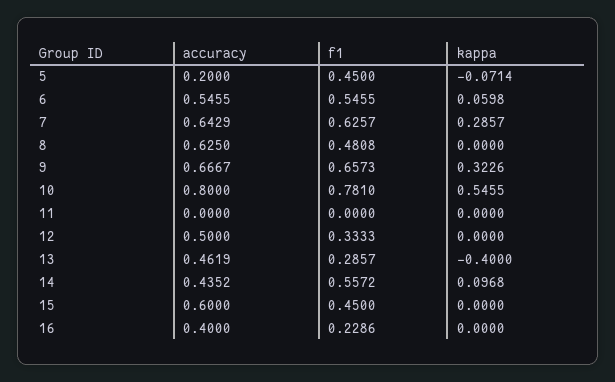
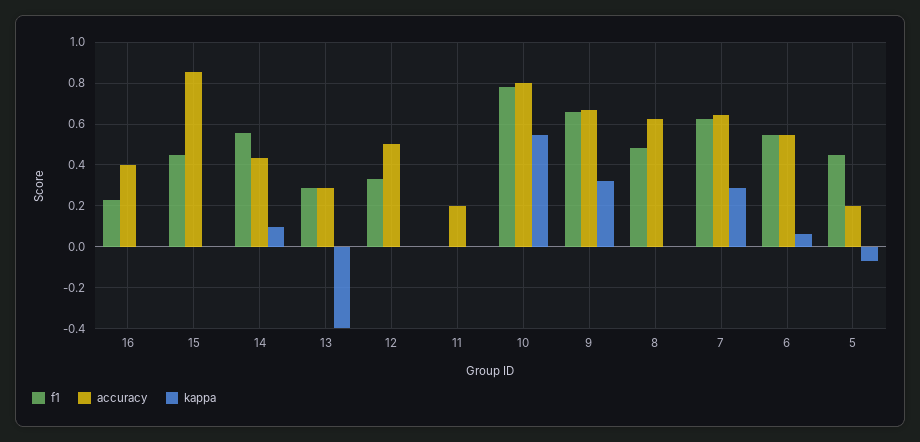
accuracy, 11: 0 -> 0.2
accuracy, 13: 0.4619 -> 0.3
accuracy, 15: 0.6 -> 0.85

